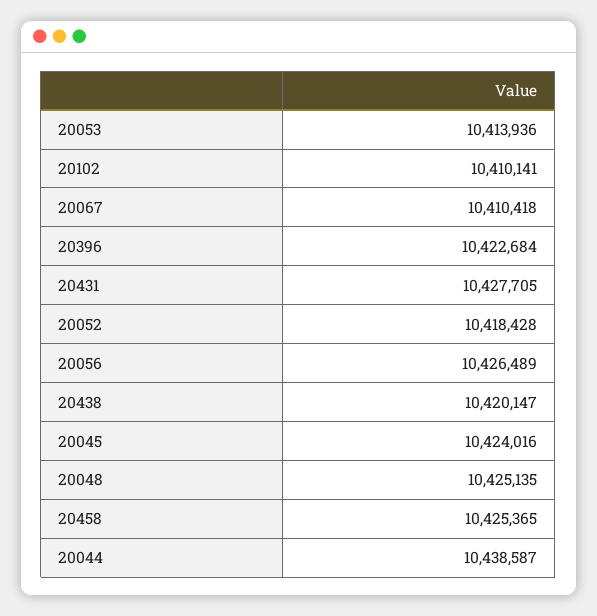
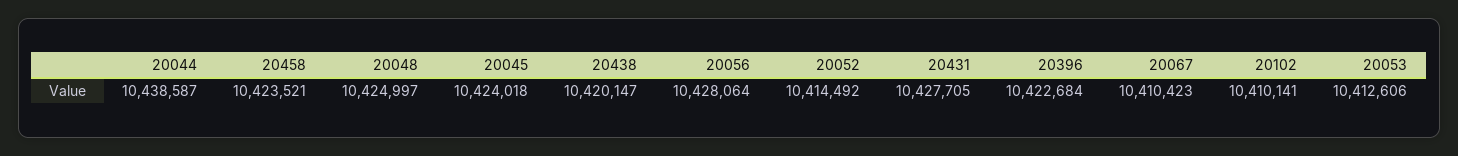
20053: 10413936 -> 10412606
20067: 10410418 -> 10410423
20052: 10418428 -> 10414492
20056: 10426489 -> 10428064
20045: 10424016 -> 10424018
20048: 10425135 -> 10424997
20458: 10425365 -> 10423521

